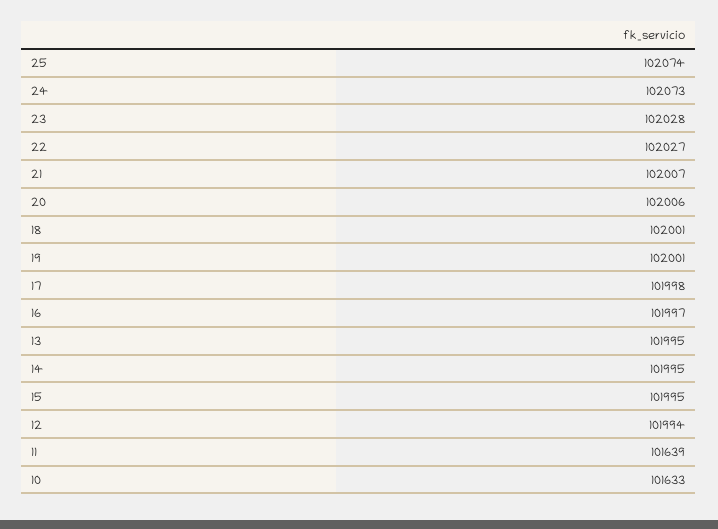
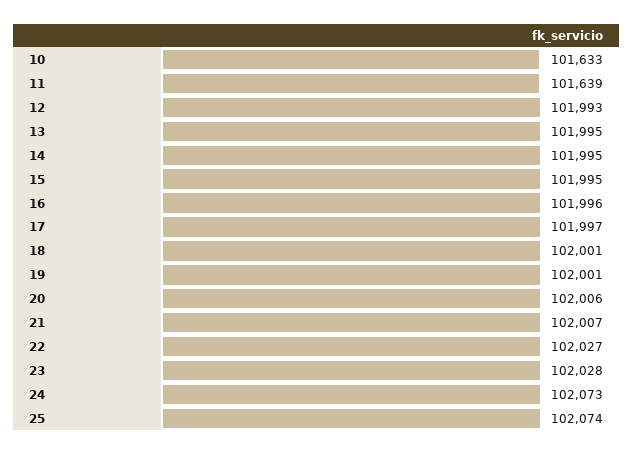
17: 101998 -> 101997
16: 101997 -> 101996
12: 101994 -> 101993

